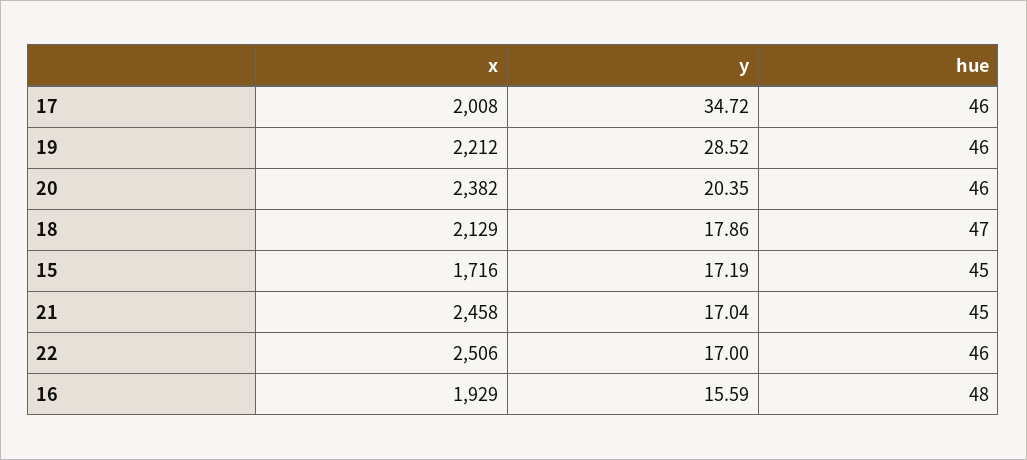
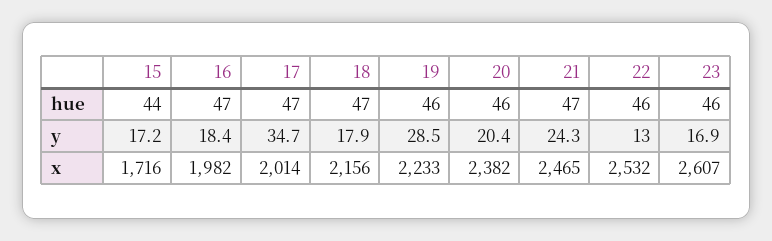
x, 17: 2008 -> 2014
hue, 17: 46 -> 47
x, 19: 2212 -> 2233
x, 18: 2129 -> 2156
hue, 15: 45 -> 44
x, 21: 2458 -> 2465
y, 21: 17.04 -> 24.3
hue, 21: 45 -> 47
x, 22: 2506 -> 2532
y, 22: 17 -> 13
x, 16: 1929 -> 1982
y, 16: 15.59 -> 18.4
hue, 16: 48 -> 47
hue, 23: none -> 46
y, 23: none -> 16.9
x, 23: none -> 2607

